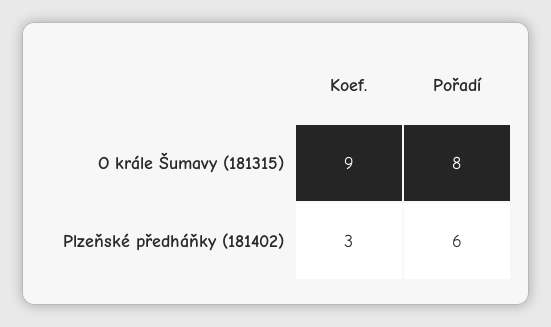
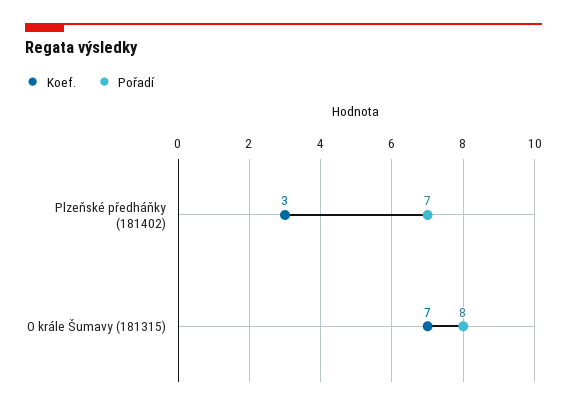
Koef., O krále Šumavy (181315): 9 -> 7
Pořadí, Plzeňské předháňky (181402): 6 -> 7

